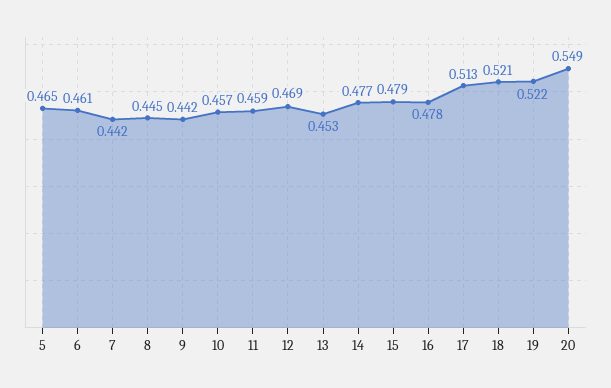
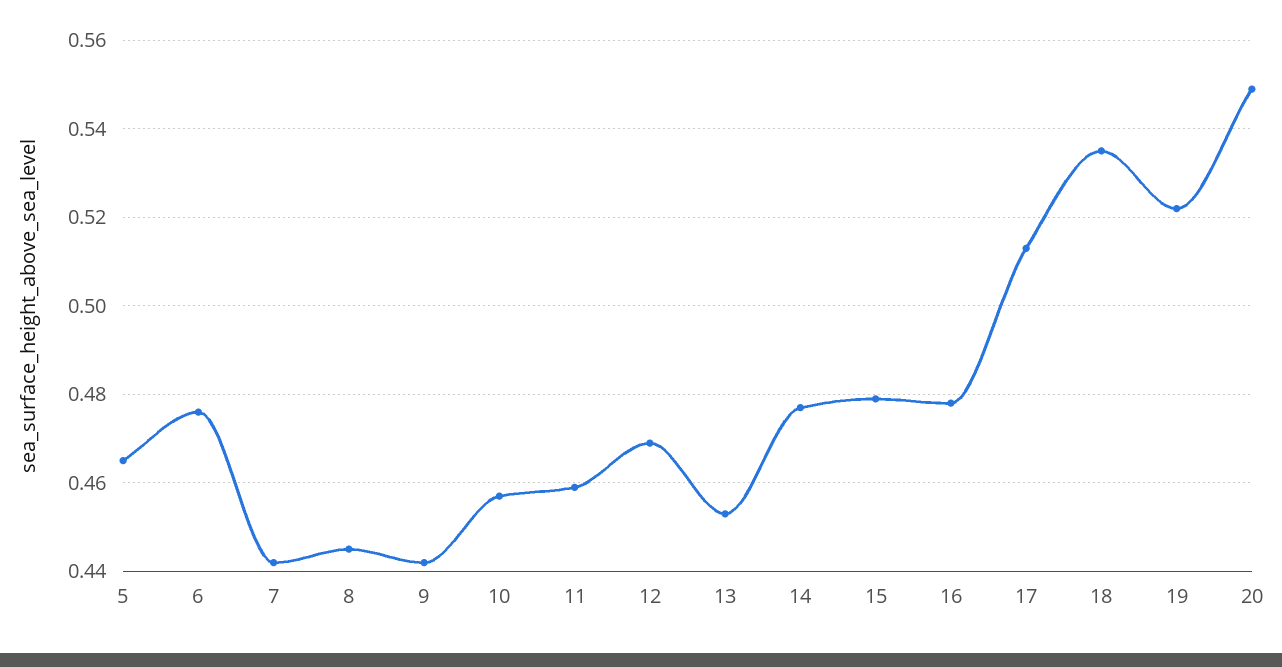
6: 0.461 -> 0.475
18: 0.521 -> 0.535

